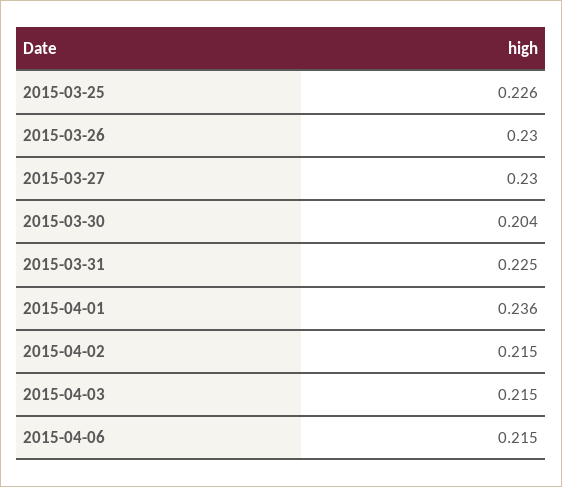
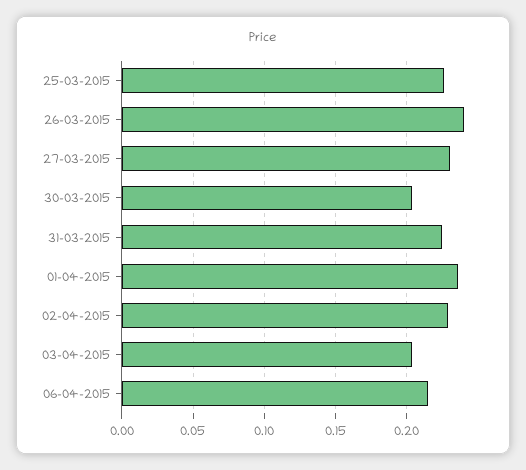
2015-03-26: 0.23 -> 0.24
2015-04-02: 0.215 -> 0.23
2015-04-03: 0.215 -> 0.205

